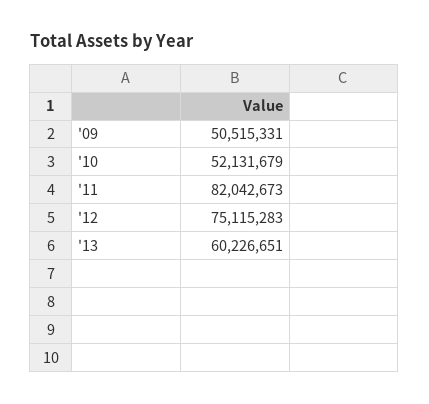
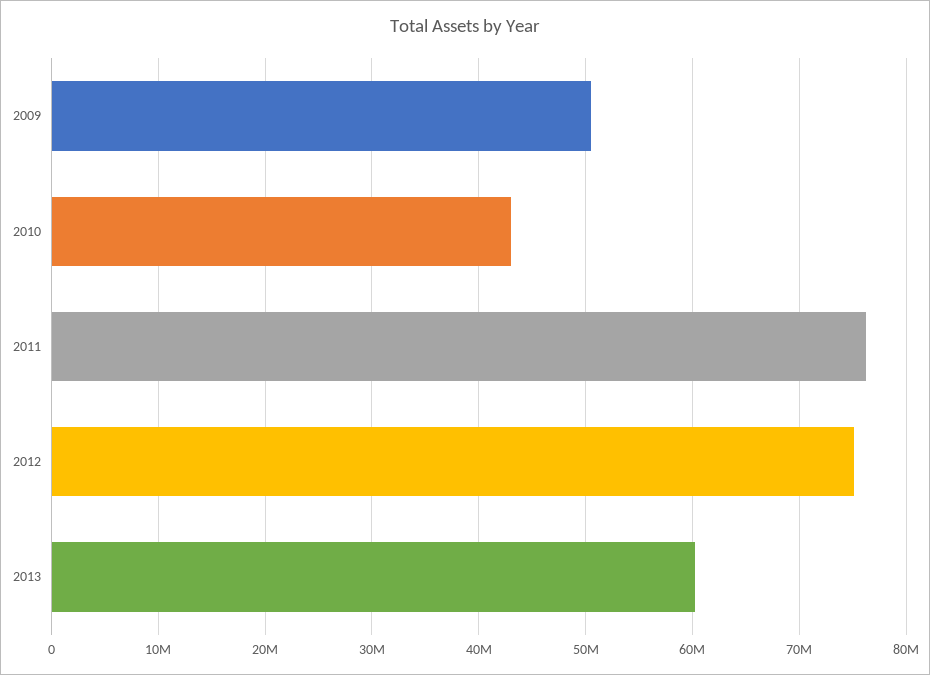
'10: 52131679 -> 43000000
'11: 82042673 -> 76000000

